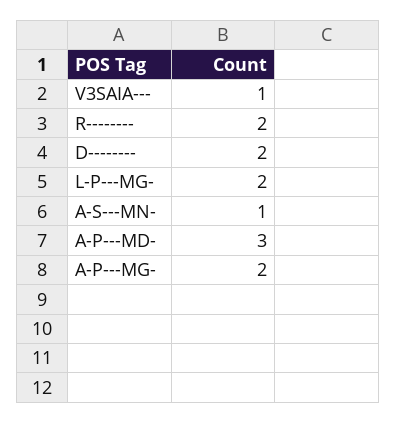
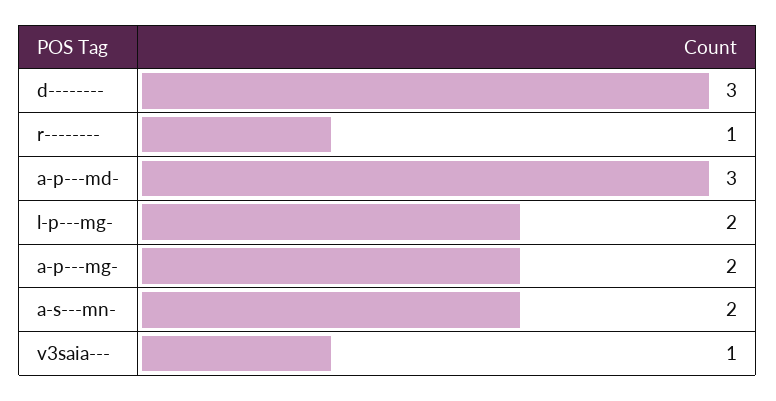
R--------: 2 -> 1
D--------: 2 -> 3
A-S---MN-: 1 -> 2

